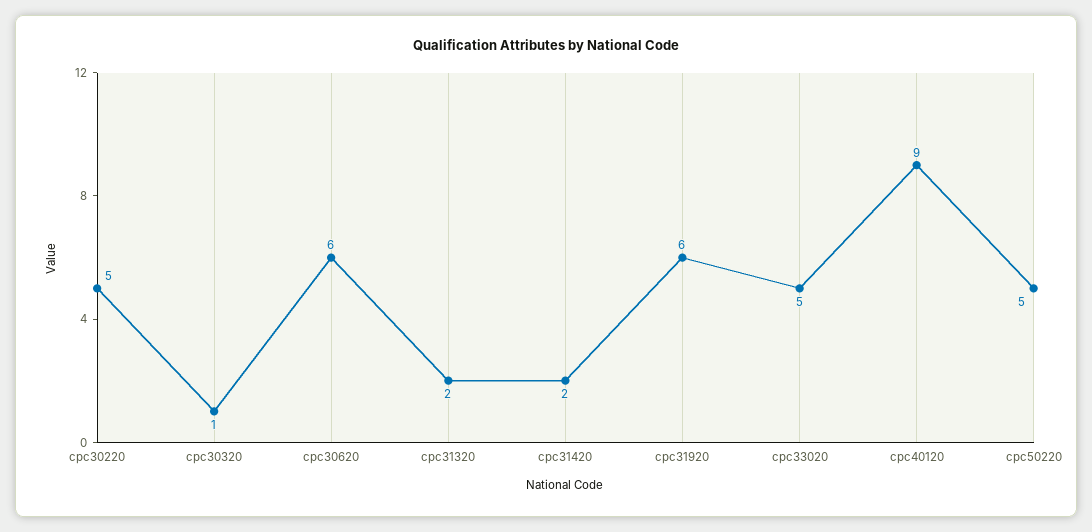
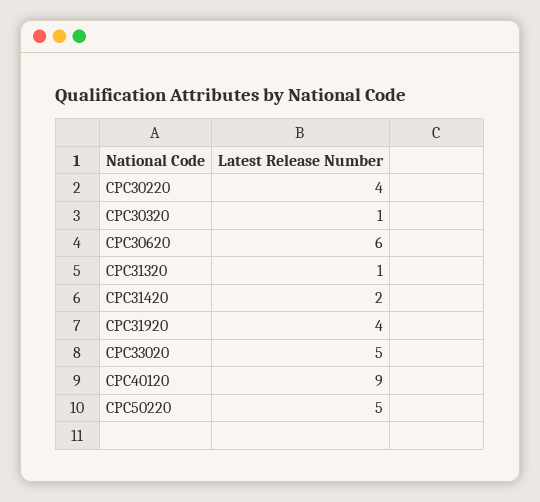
cpc30220: 5 -> 4
cpc31320: 2 -> 1
cpc31920: 6 -> 4

